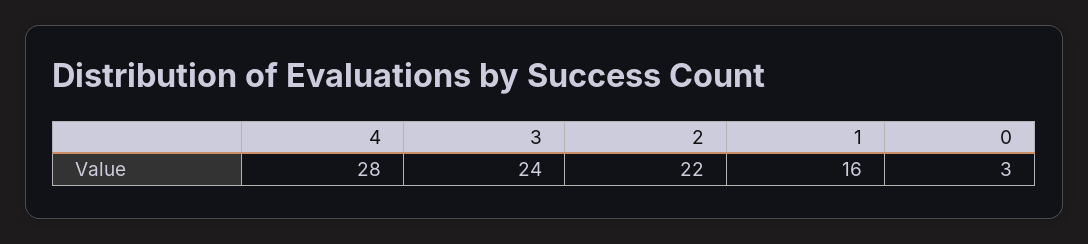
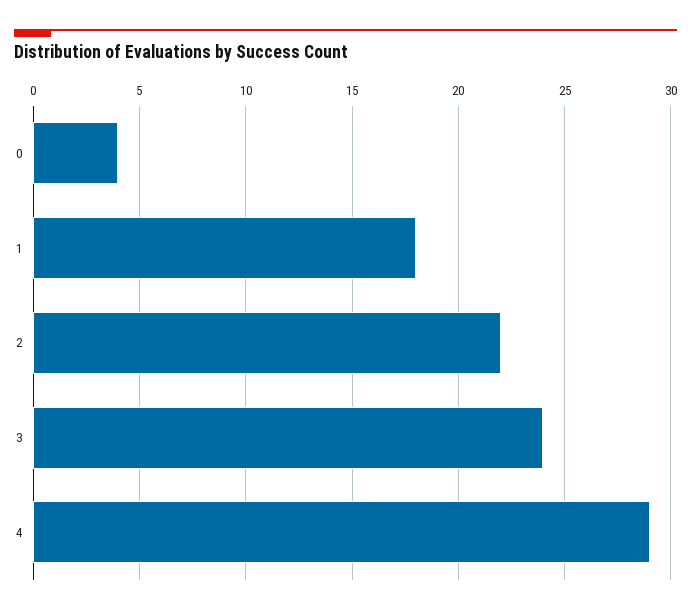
4: 28 -> 29
1: 16 -> 18
0: 3 -> 4

